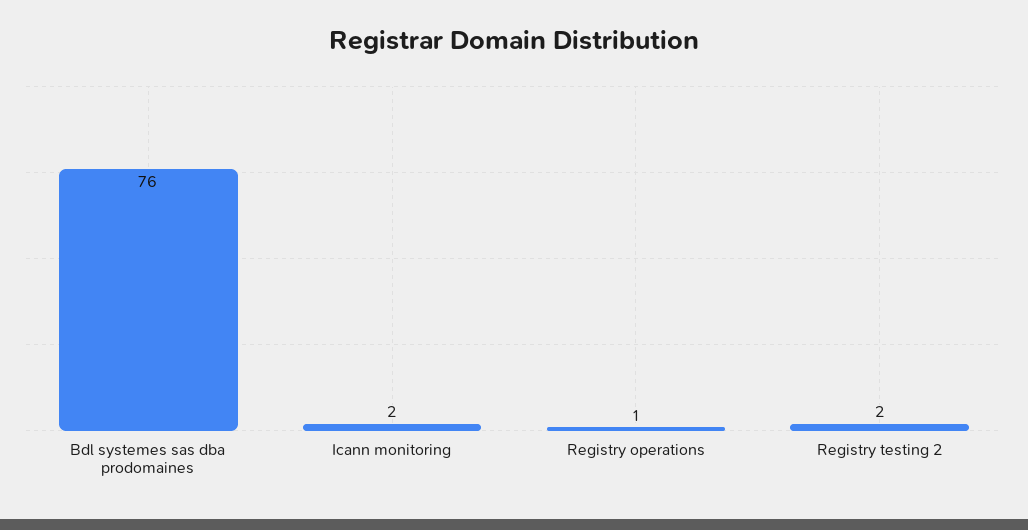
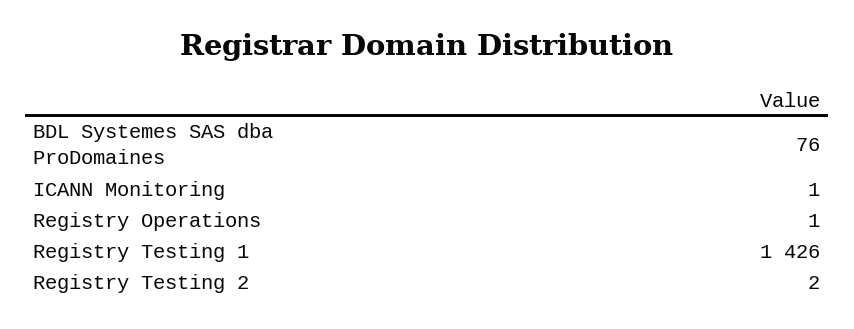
Icann monitoring: 2 -> 1
Registry Testing 1: none -> 1426

